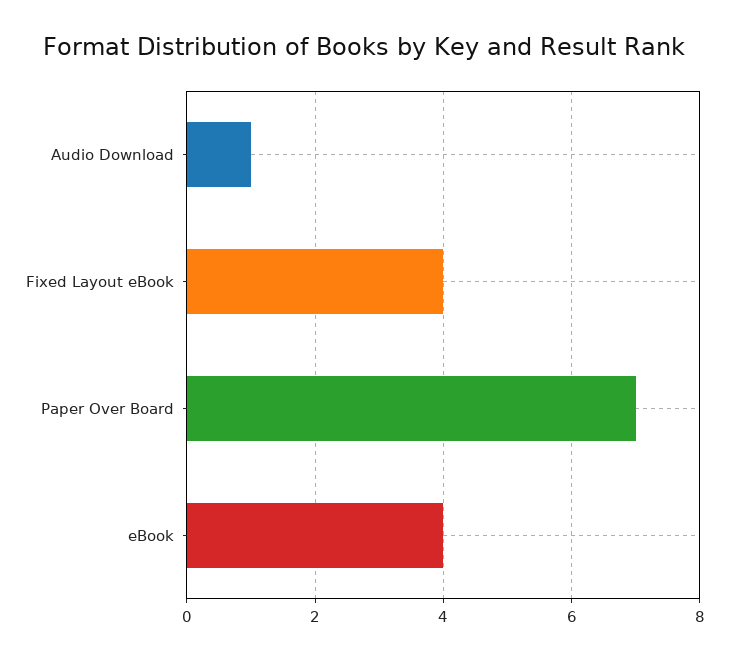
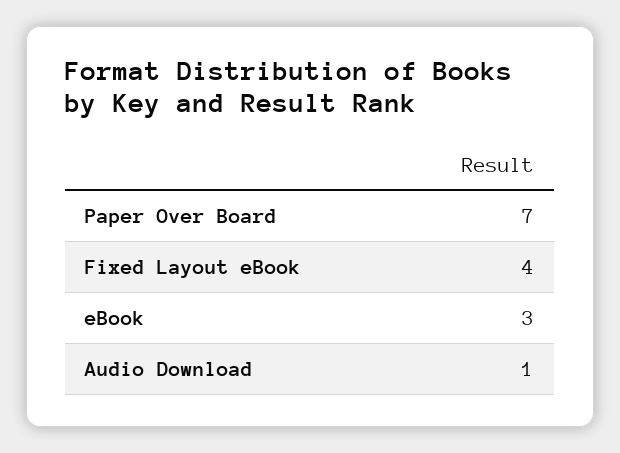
eBook: 4 -> 3

